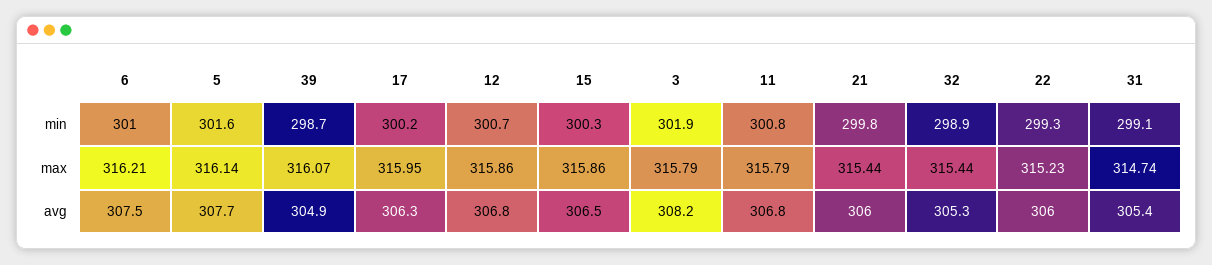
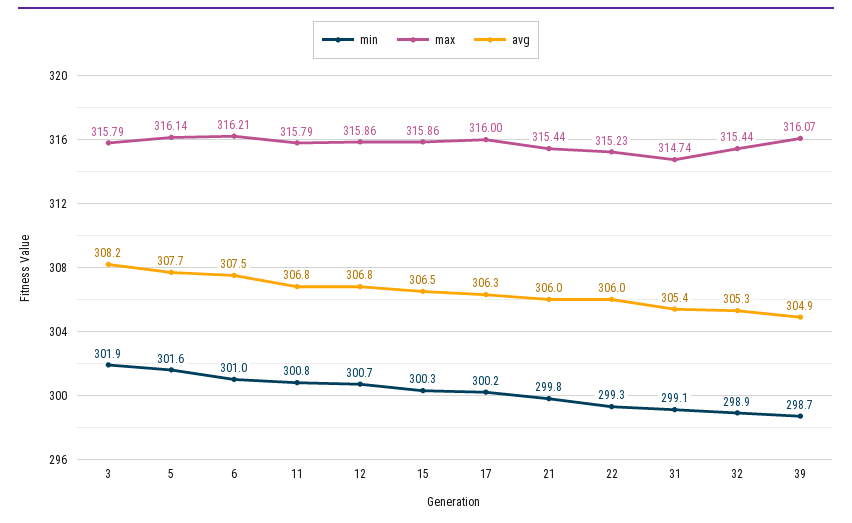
max, 17: 315.95 -> 316

